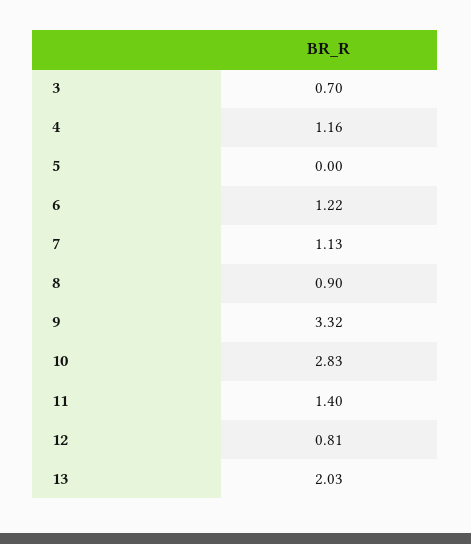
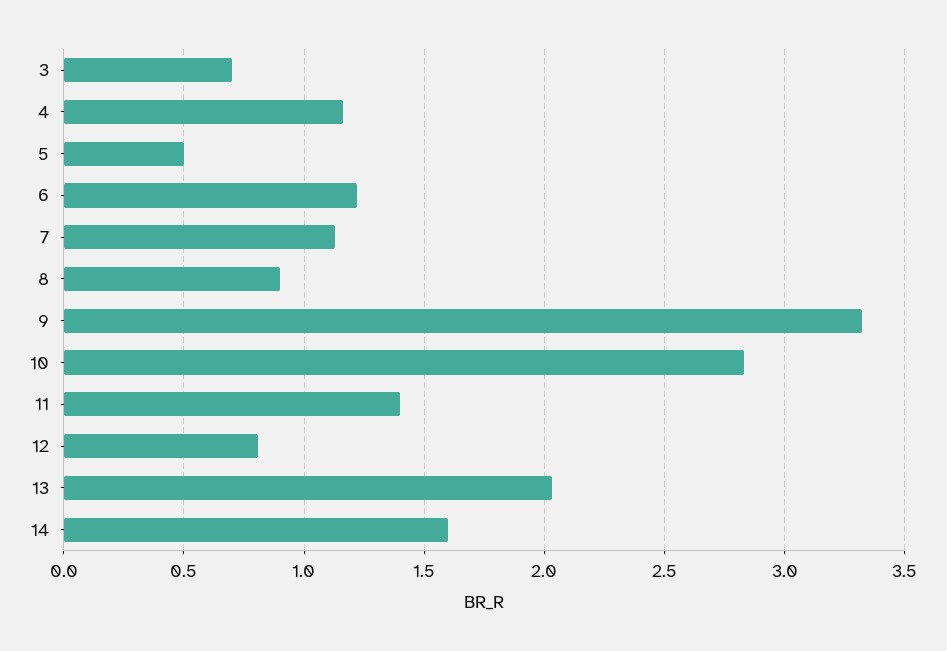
5: 0 -> 0.5
14: none -> 1.6

